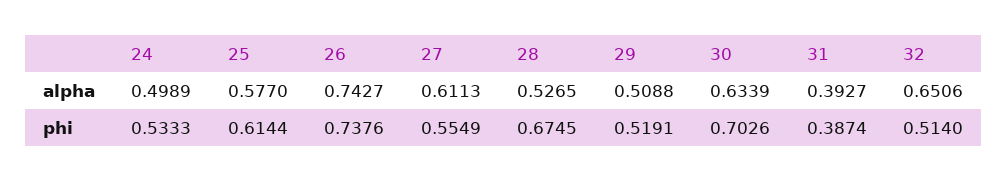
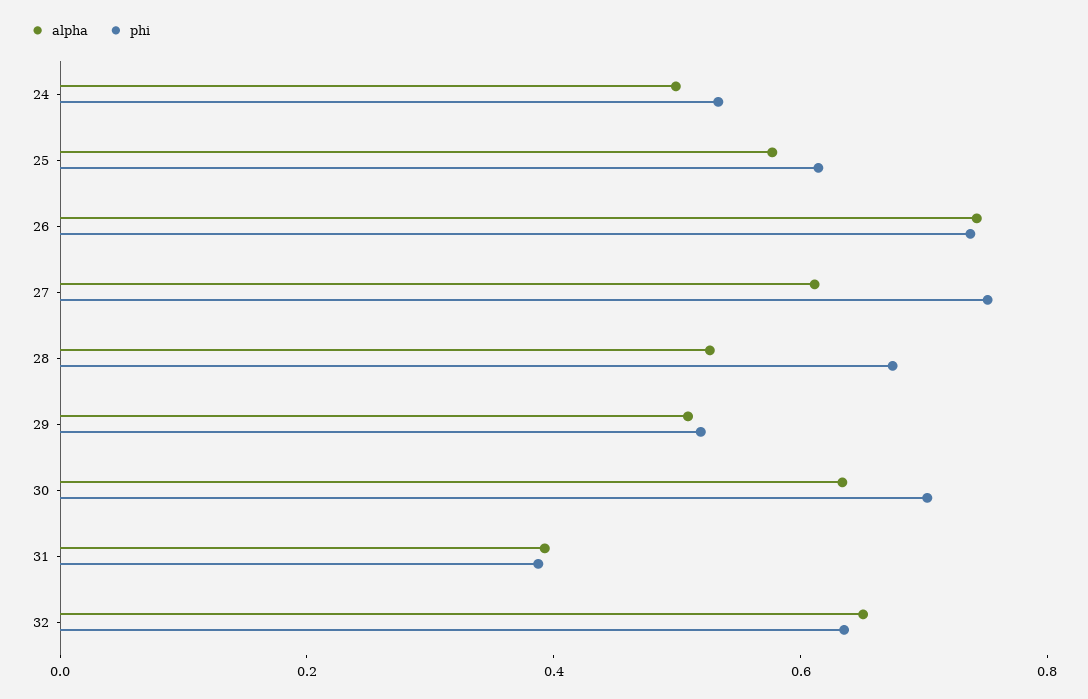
phi, 27: 0.5549 -> 0.75
phi, 32: 0.514 -> 0.65

